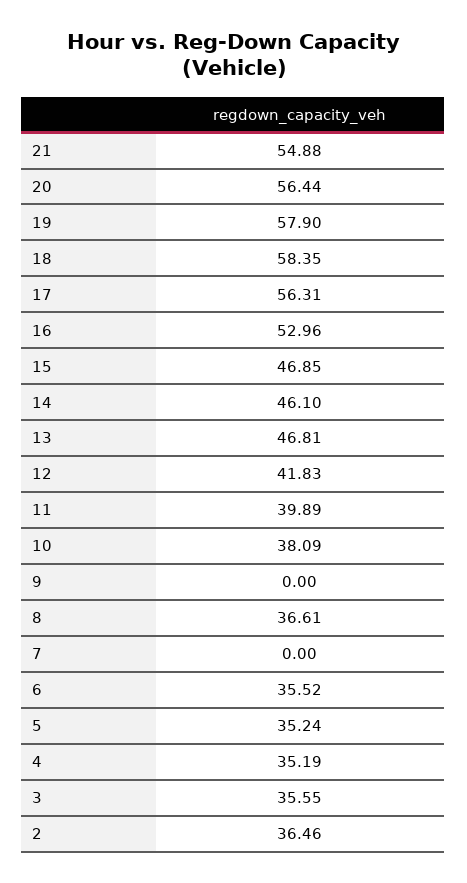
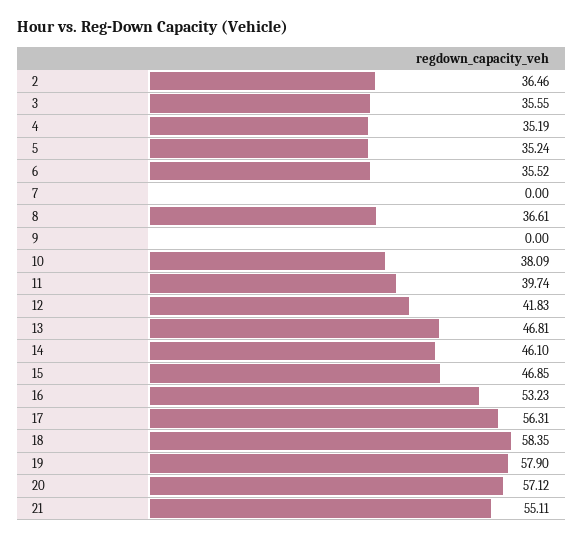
21: 54.88 -> 55.11
20: 56.44 -> 57.12
16: 52.96 -> 53.23
11: 39.89 -> 39.74

